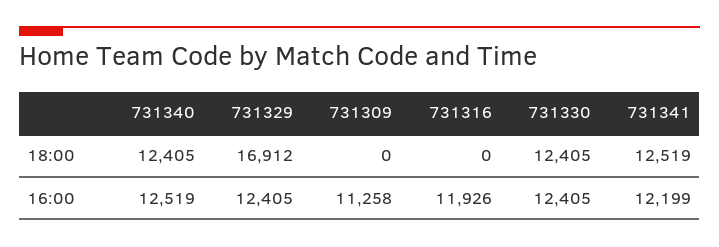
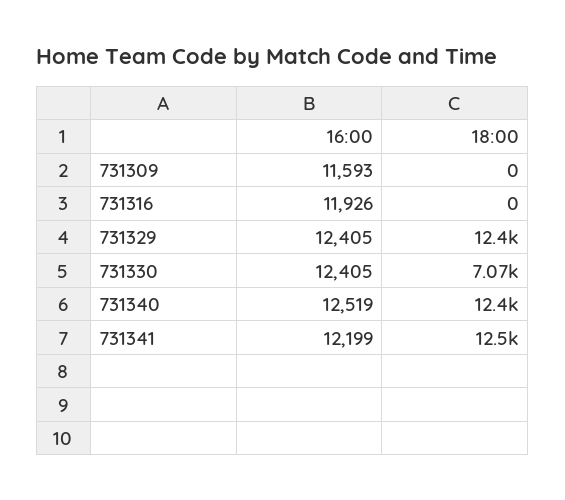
731329, 18:00: 16912 -> 12400
731330, 18:00: 12405 -> 7070
731309, 16:00: 11258 -> 11593

